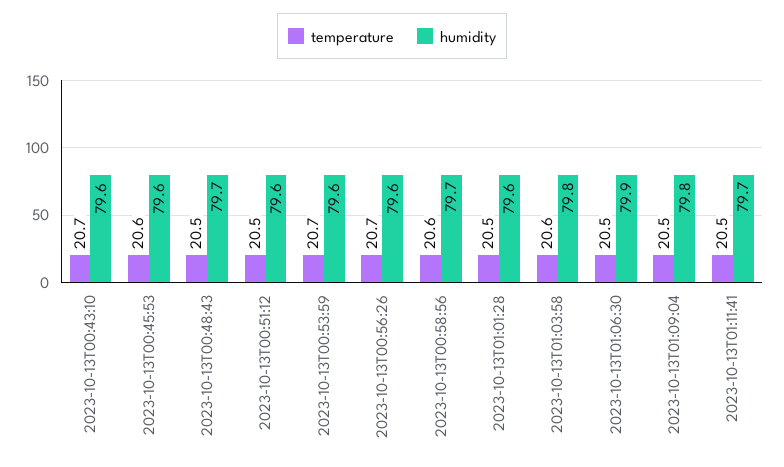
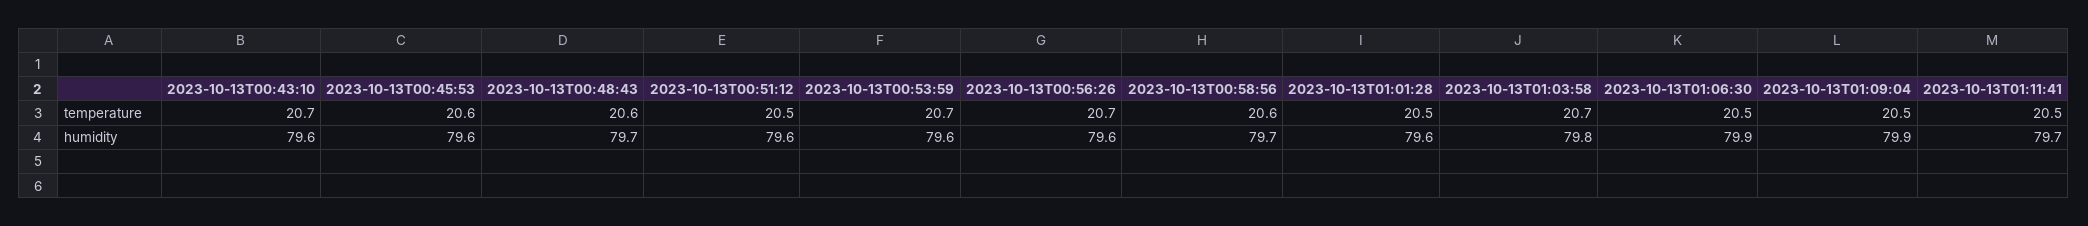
temperature, 2023-10-13T00:48:43: 20.5 -> 20.6
temperature, 2023-10-13T01:03:58: 20.6 -> 20.7
humidity, 2023-10-13T01:09:04: 79.8 -> 79.9

